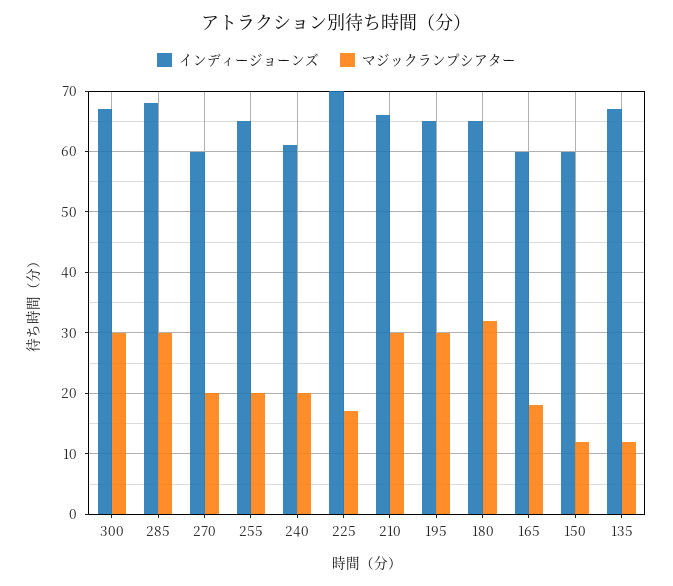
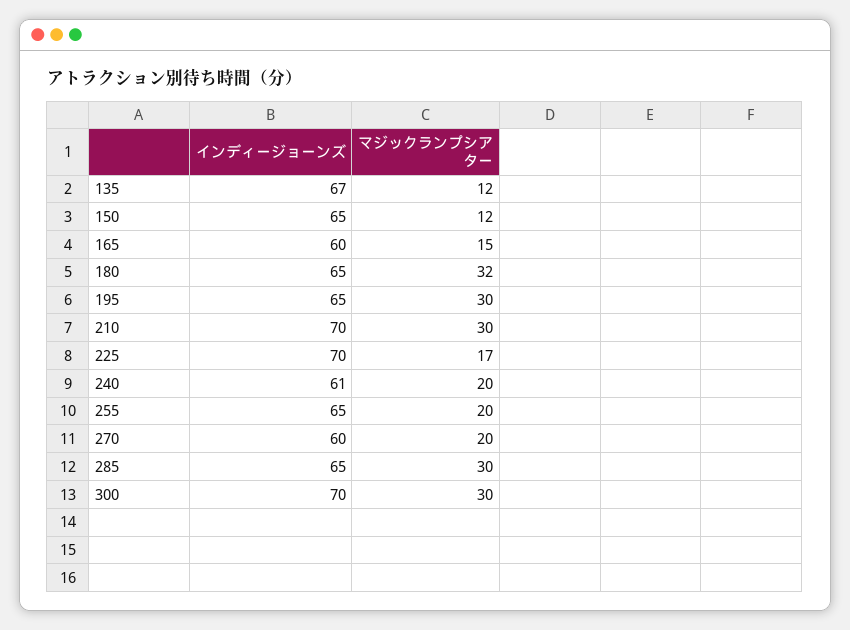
インディージョーンズ, 300: 67 -> 70
インディージョーンズ, 285: 68 -> 65
インディージョーンズ, 210: 66 -> 70
マジックランプシアター, 165: 18 -> 15
インディージョーンズ, 150: 60 -> 65

